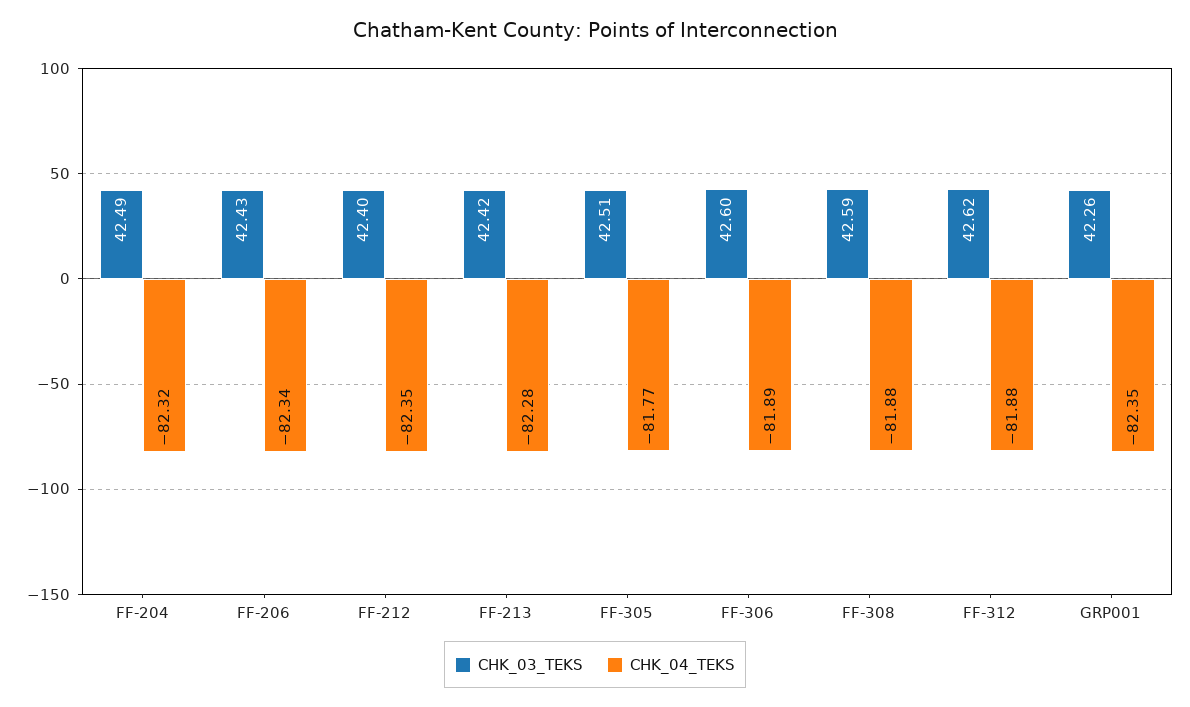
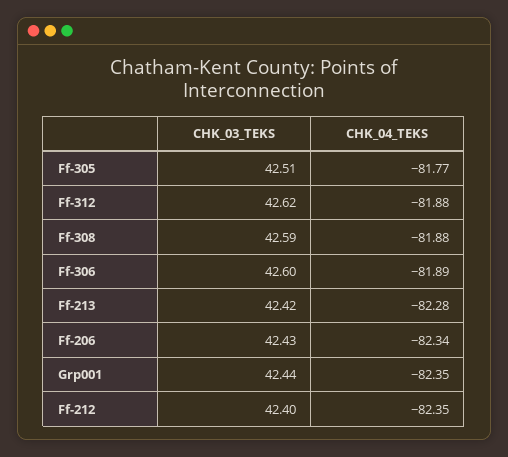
CHK_03_TEKS, FF-204: 42.49 -> none
CHK_04_TEKS, FF-204: -82.32 -> none
CHK_03_TEKS, GRP001: 42.26 -> 42.44

